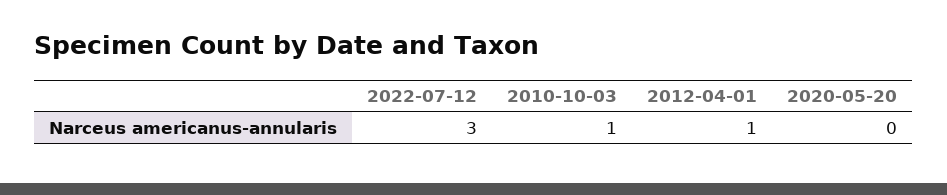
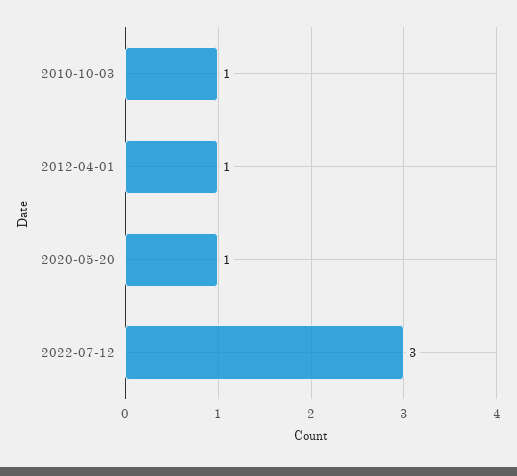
2020-05-20: 0 -> 1

